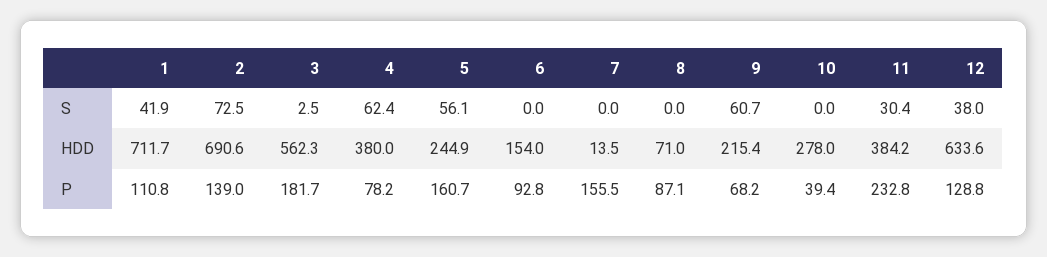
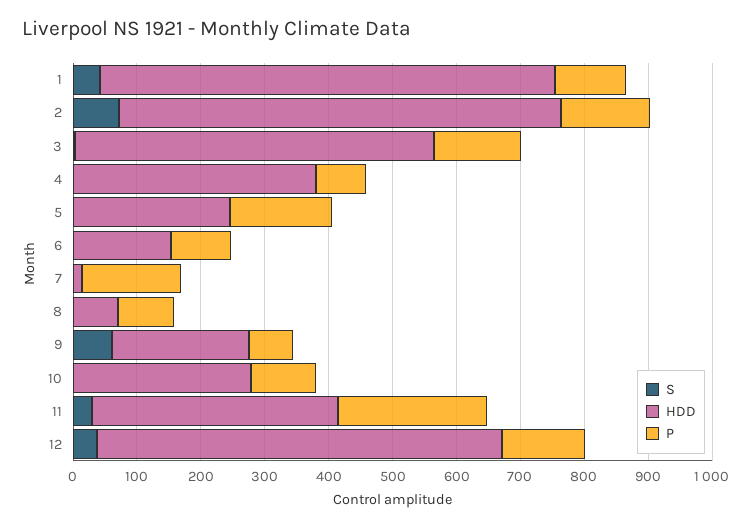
S, 4: 62.4 -> 0
S, 5: 56.1 -> 0
P, 3: 181.7 -> 140
P, 10: 39.4 -> 100

